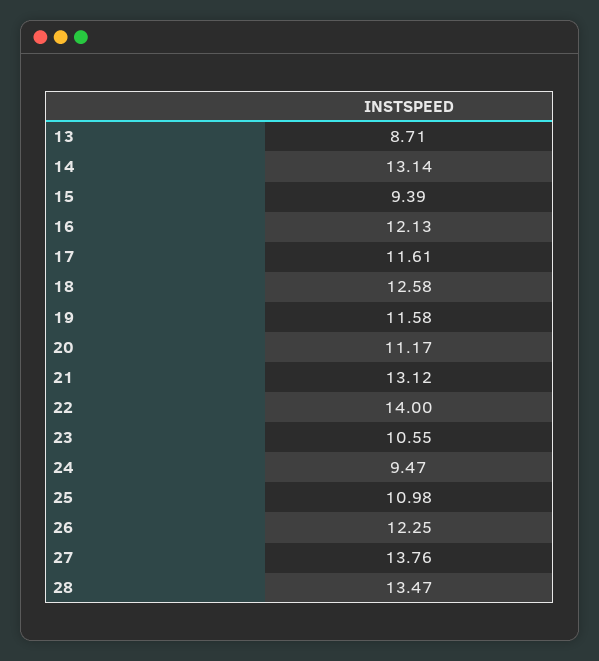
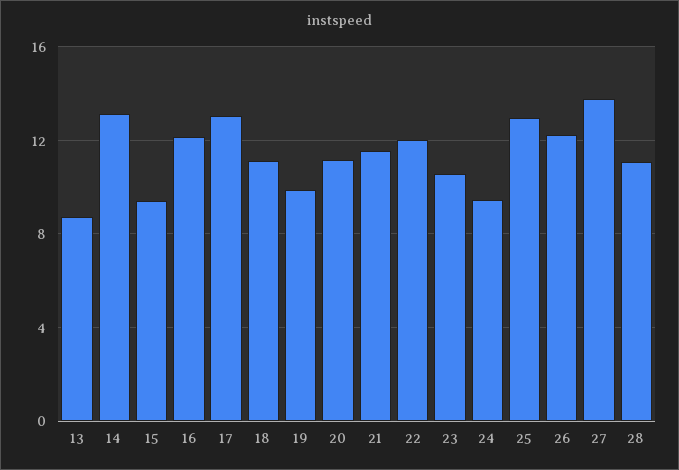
17: 11.61 -> 13
18: 12.58 -> 11
19: 11.58 -> 10
21: 13.12 -> 11.5
22: 14 -> 12
25: 10.98 -> 13
28: 13.47 -> 11

